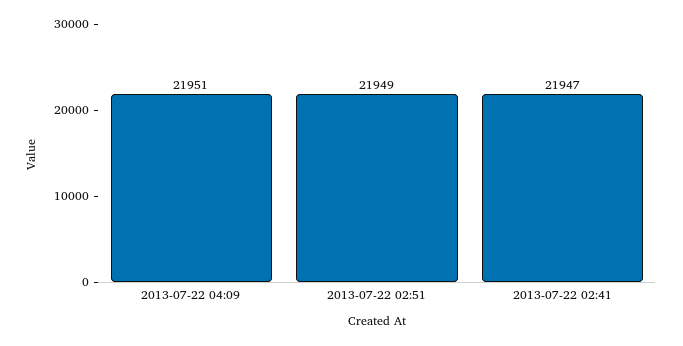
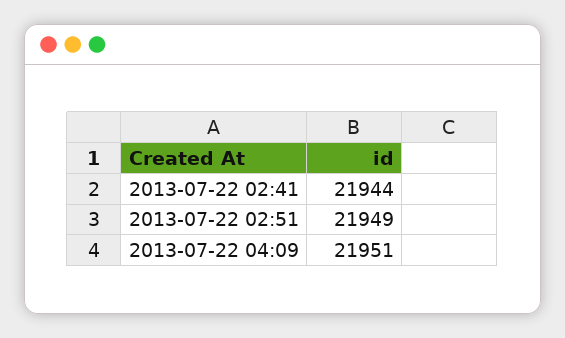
2013-07-22 02:41: 21947 -> 21944

